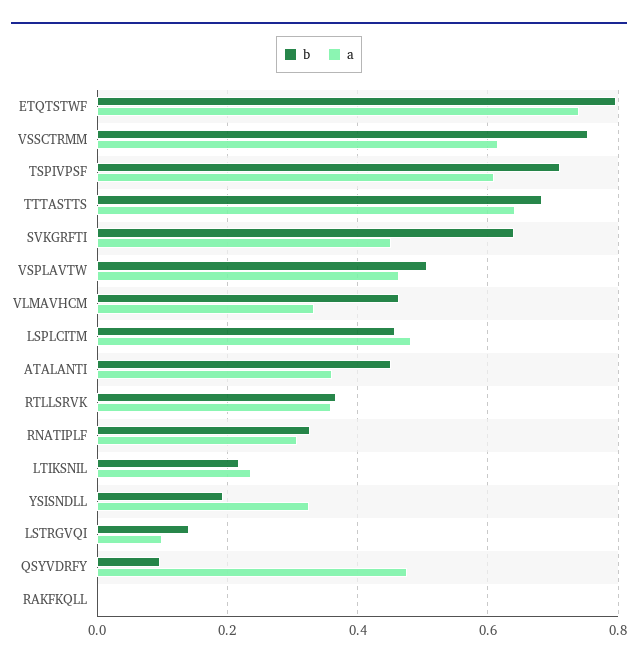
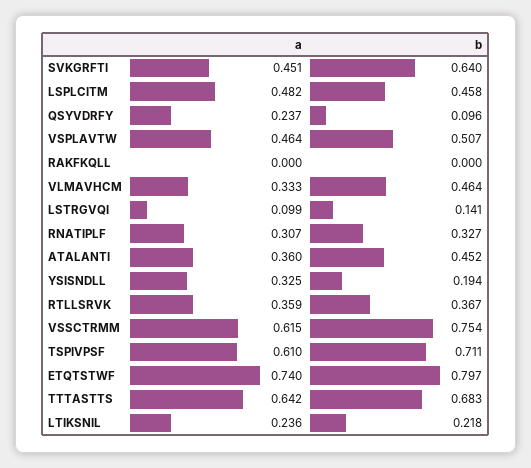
a, QSYVDRFY: 0.48 -> 0.237

